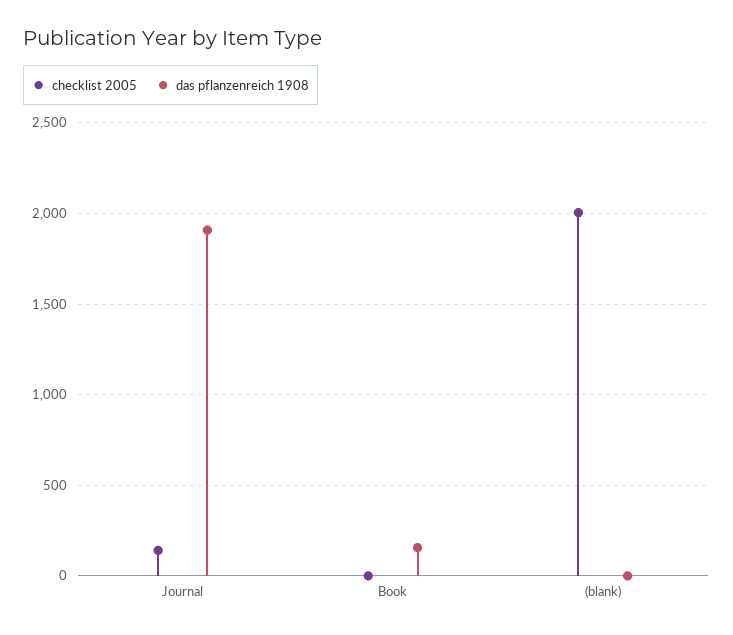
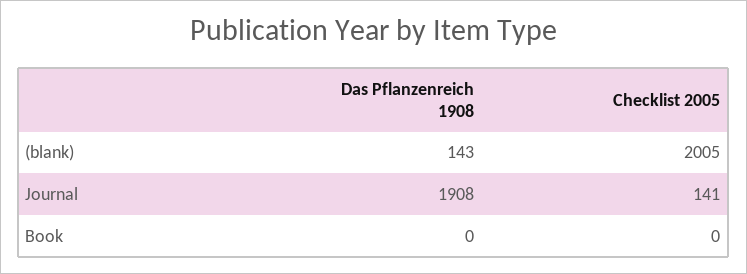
das pflanzenreich 1908, Book: 150 -> 0
das pflanzenreich 1908, (blank): 0 -> 143

